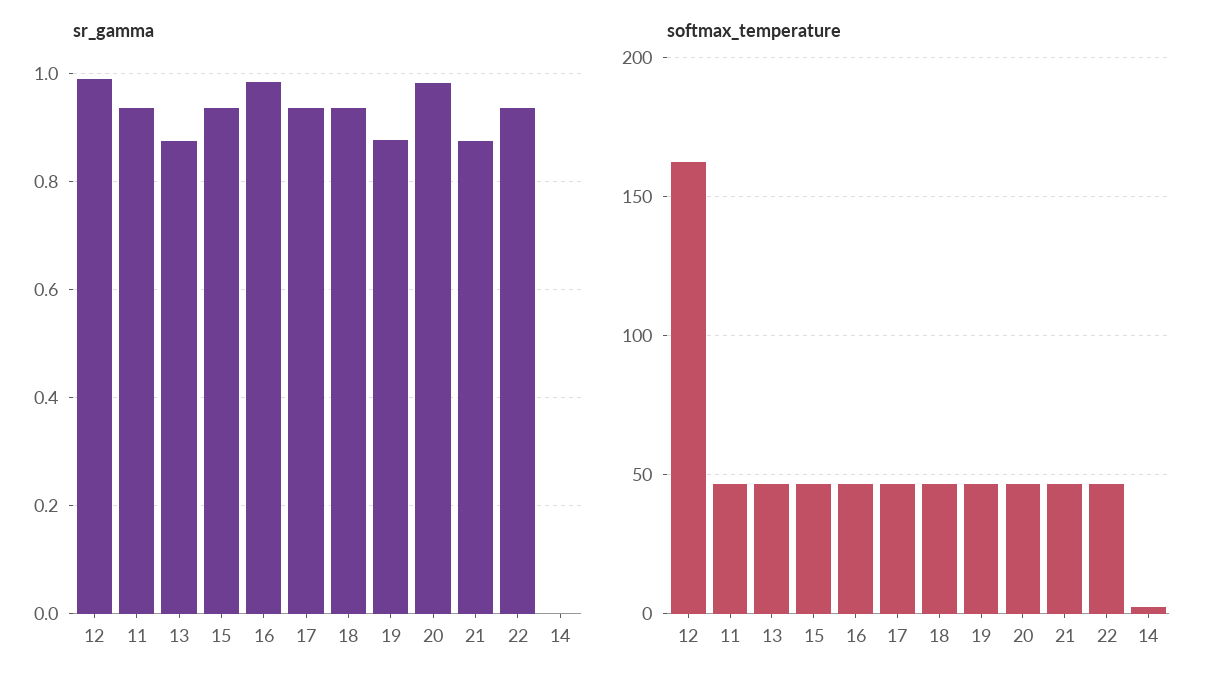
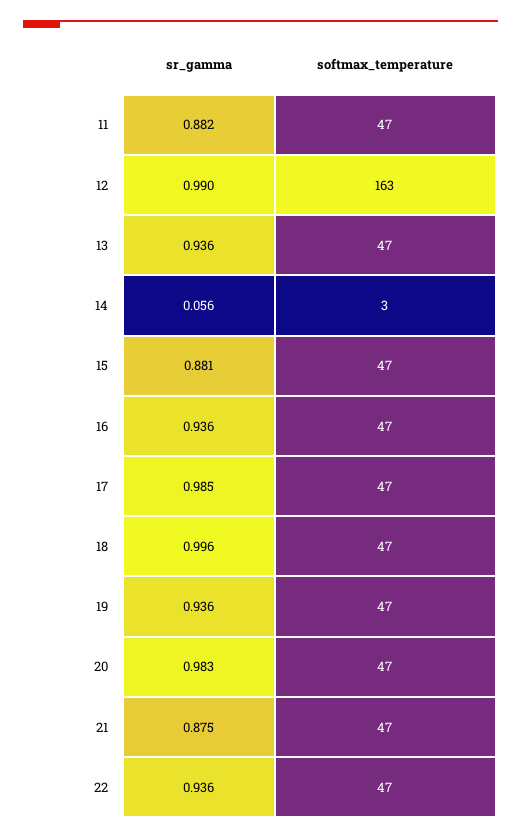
sr_gamma, 11: 0.94 -> 0.882
sr_gamma, 13: 0.88 -> 0.936
sr_gamma, 15: 0.94 -> 0.881
sr_gamma, 16: 0.98 -> 0.936
sr_gamma, 17: 0.94 -> 0.985
sr_gamma, 18: 0.94 -> 0.996
sr_gamma, 19: 0.88 -> 0.936
sr_gamma, 14: 0 -> 0.056

